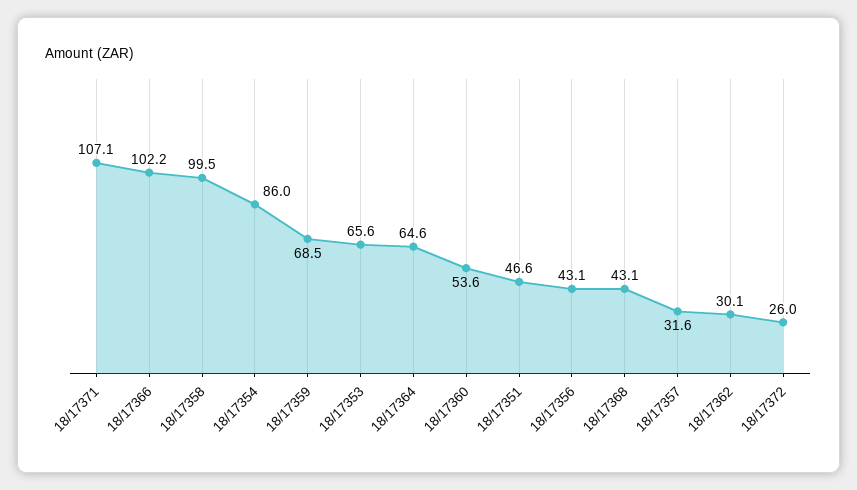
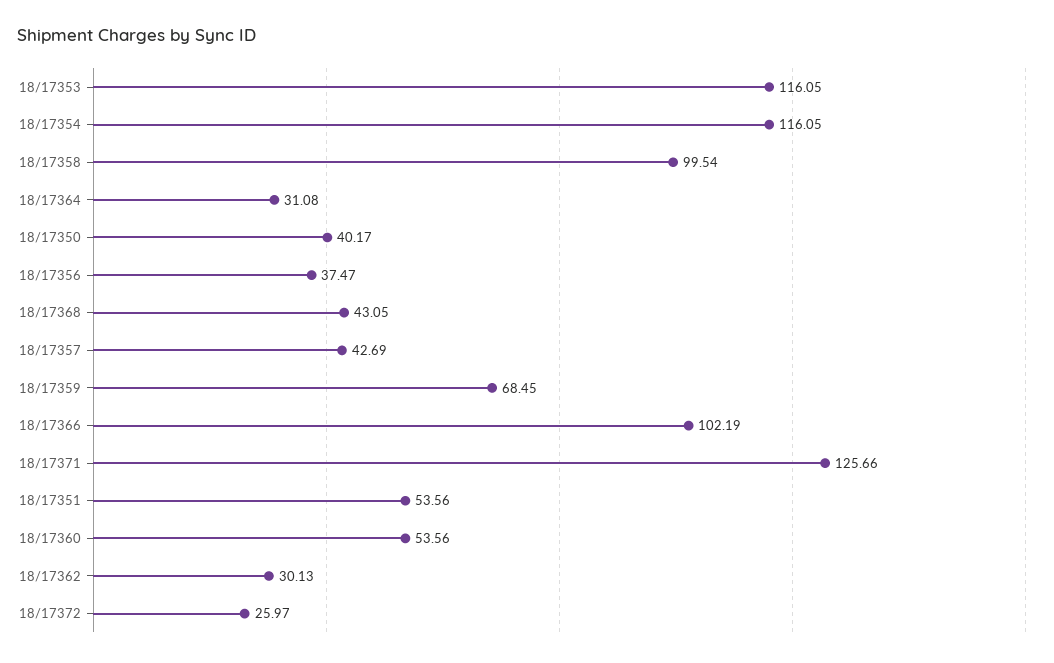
18/17371: 107.1 -> 125.66
18/17354: 86 -> 116.05
18/17353: 65.6 -> 116.05
18/17364: 64.6 -> 31.08
18/17351: 46.6 -> 53.56
18/17356: 43.1 -> 37.47
18/17357: 31.6 -> 42.69
18/17350: none -> 40.17

